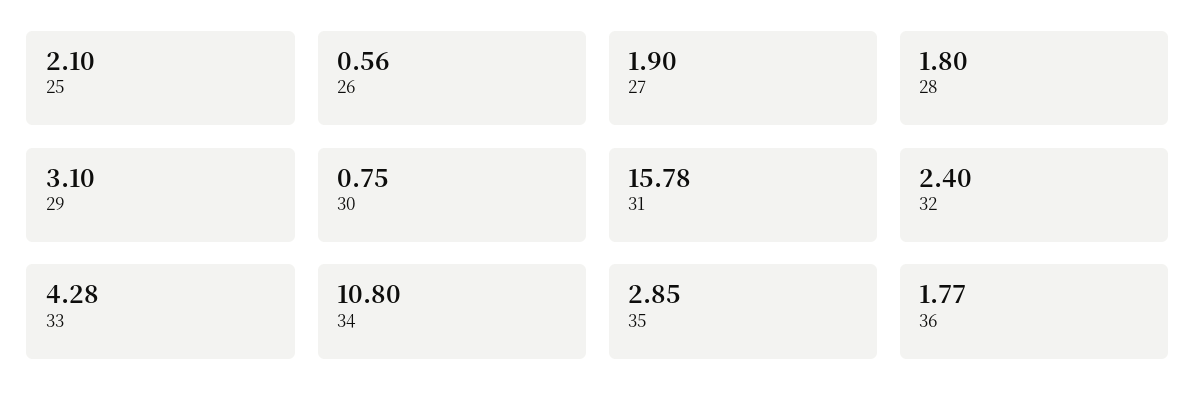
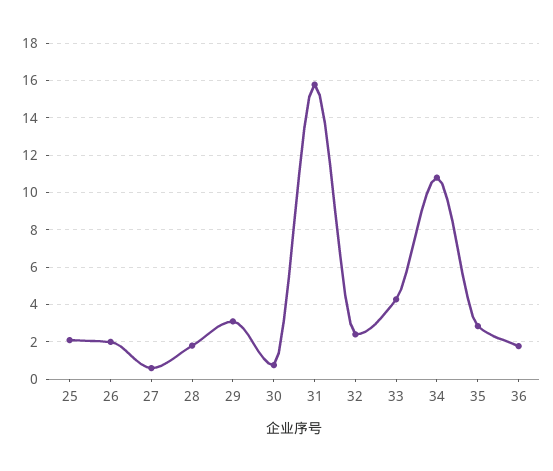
26: 0.56 -> 2
27: 1.9 -> 0.5

